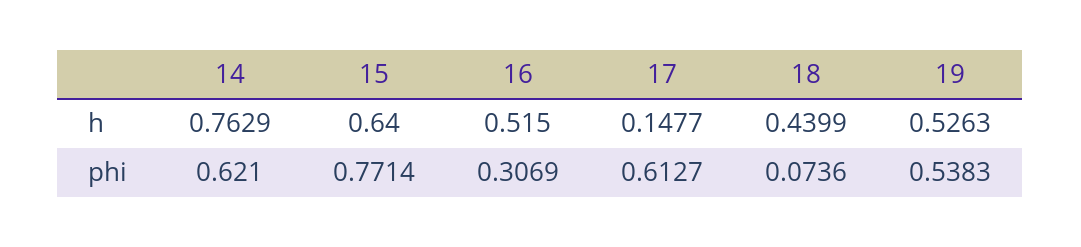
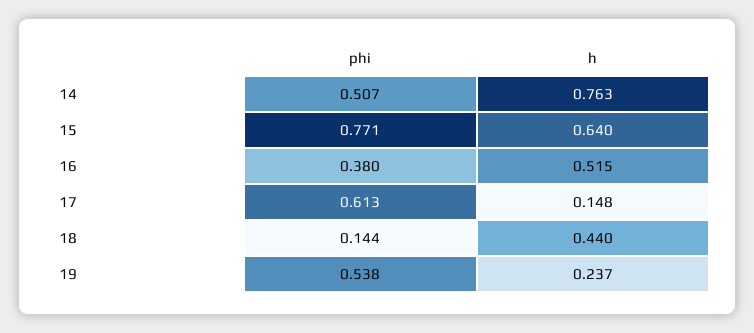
19, h: 0.5263 -> 0.237
14, phi: 0.621 -> 0.507
16, phi: 0.3069 -> 0.38
18, phi: 0.0736 -> 0.144

